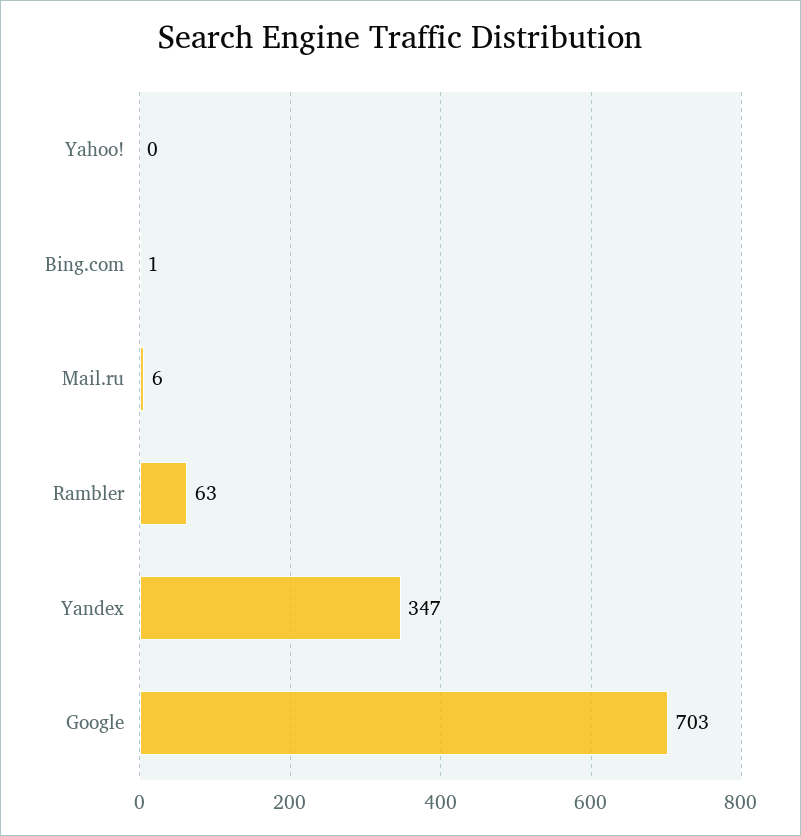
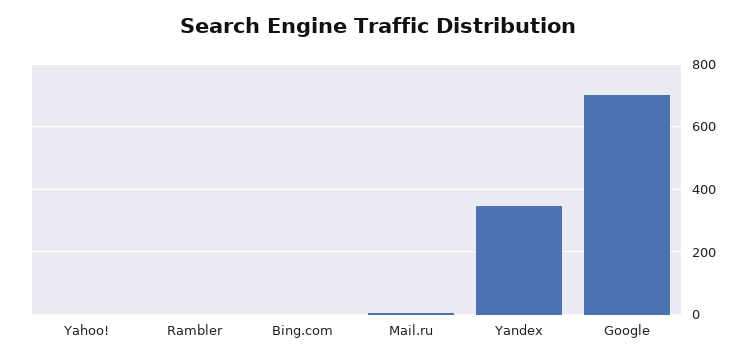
Rambler: 63 -> 0

